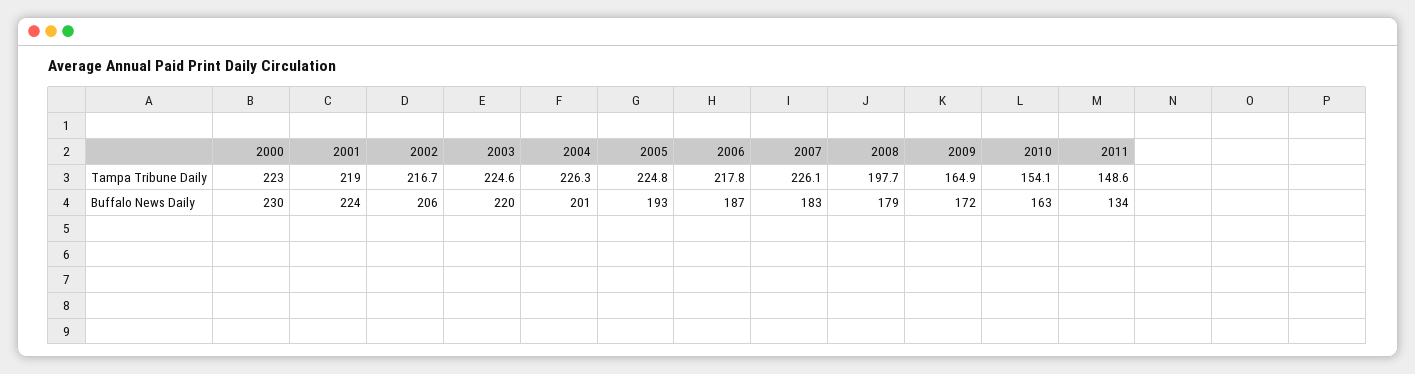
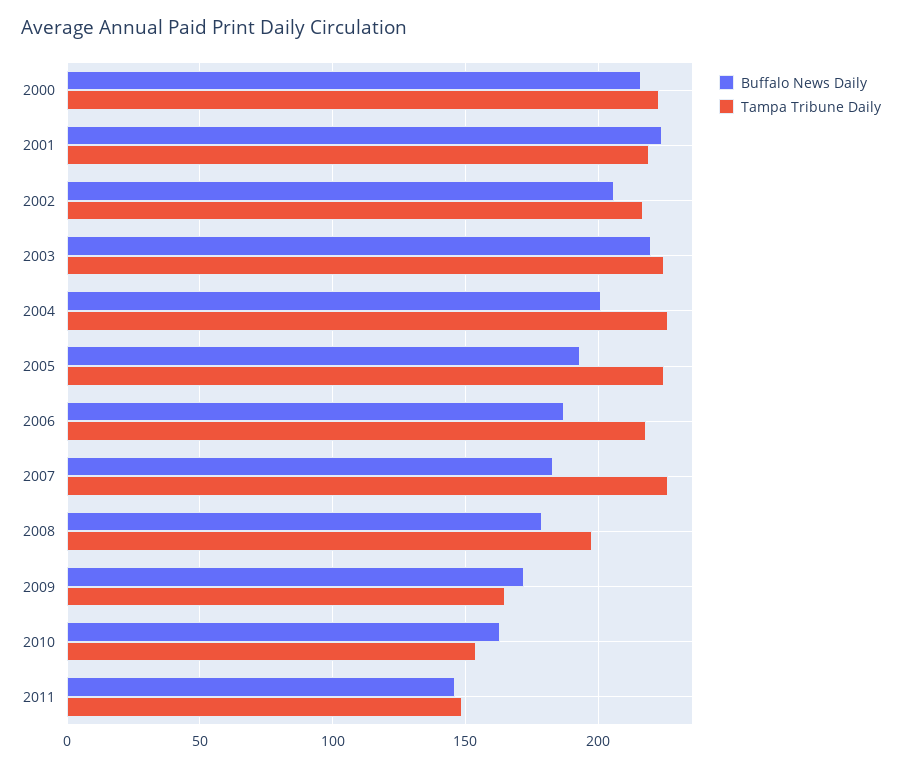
Buffalo News Daily, 2000: 230 -> 215
Buffalo News Daily, 2011: 134 -> 145

